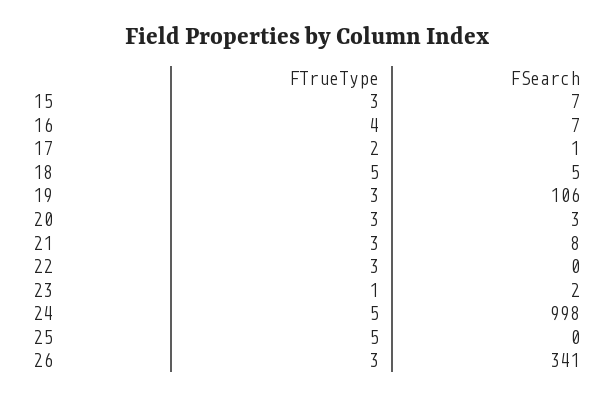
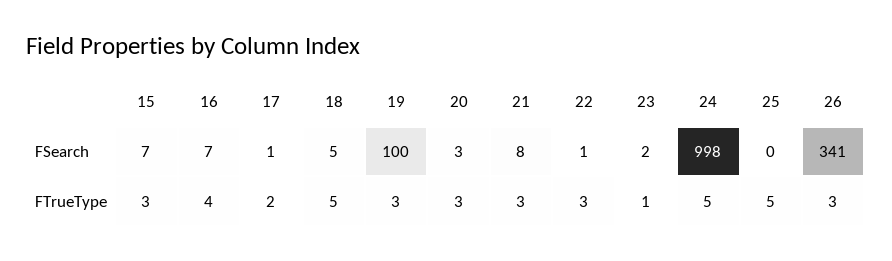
FSearch, 19: 106 -> 100
FSearch, 22: 0 -> 1

